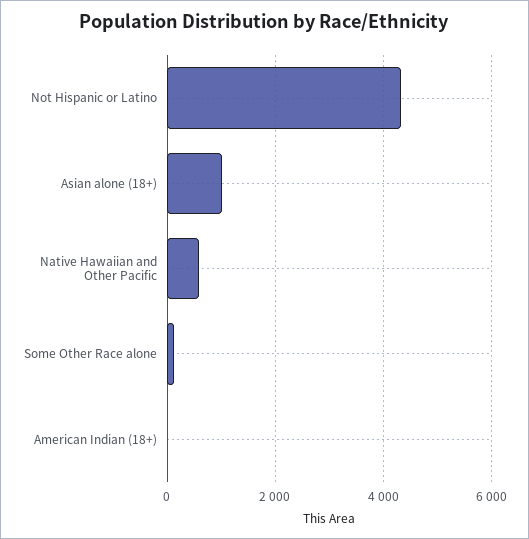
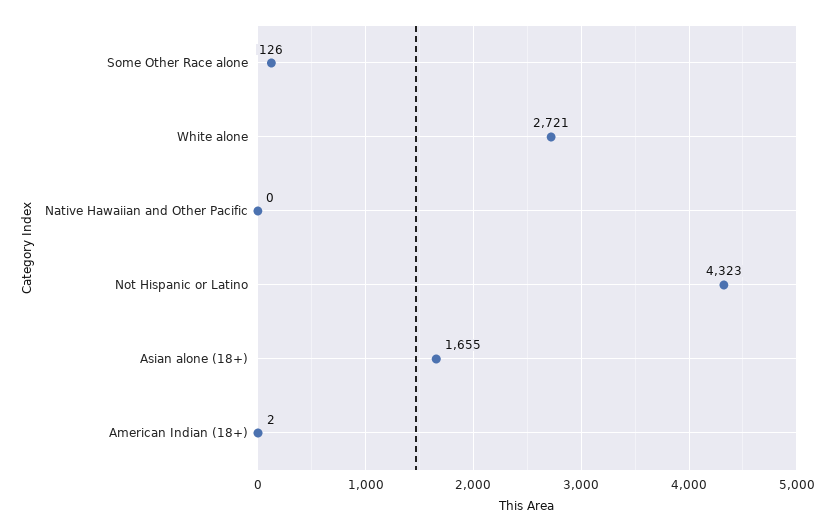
Asian alone (18+): 1000 -> 1655
Native Hawaiian and Other Pacific: 600 -> 0
White alone: none -> 2721

